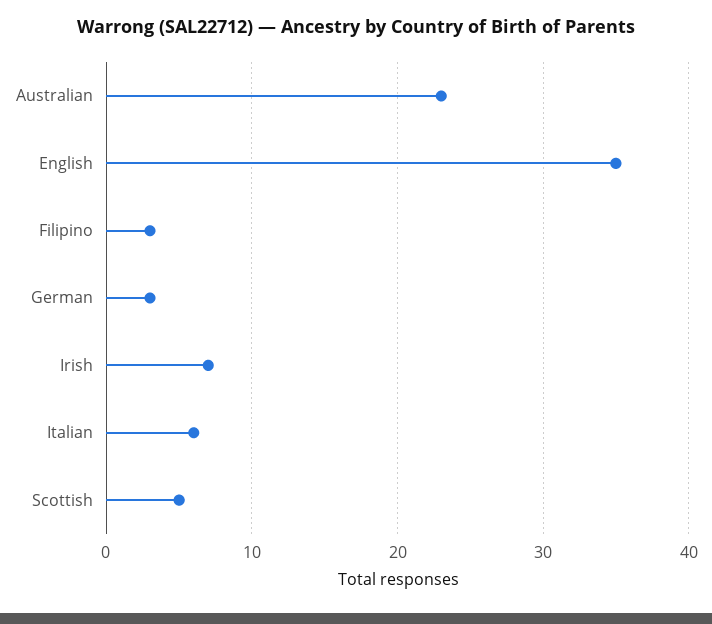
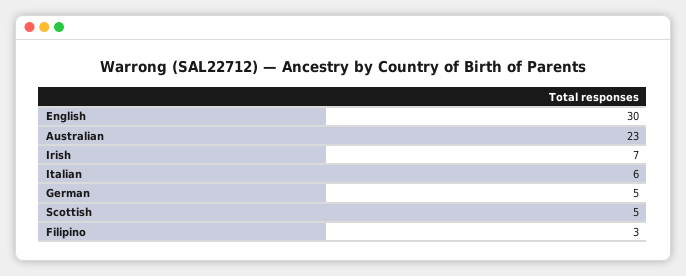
English: 35 -> 30
German: 3 -> 5

